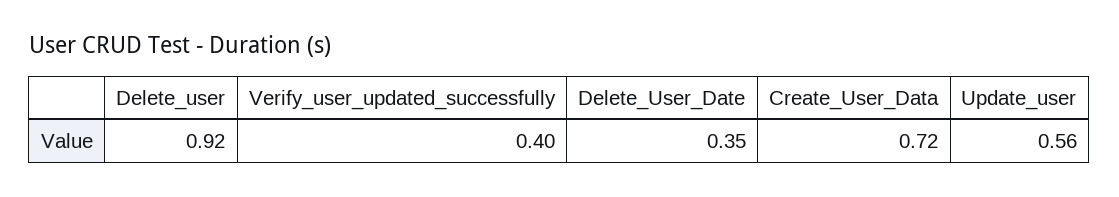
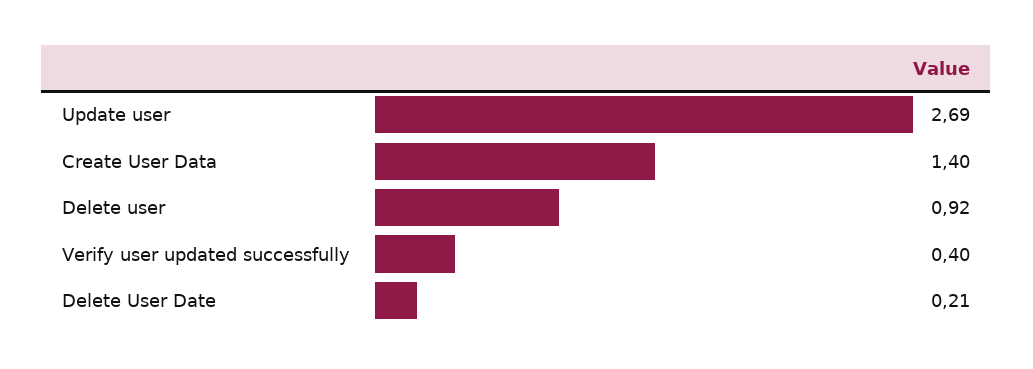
Delete_User_Date: 0.35 -> 0.21
Create_User_Data: 0.72 -> 1.4
Update_user: 0.56 -> 2.69

